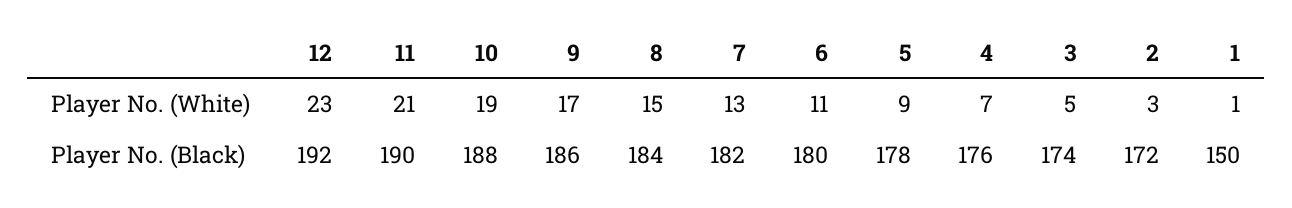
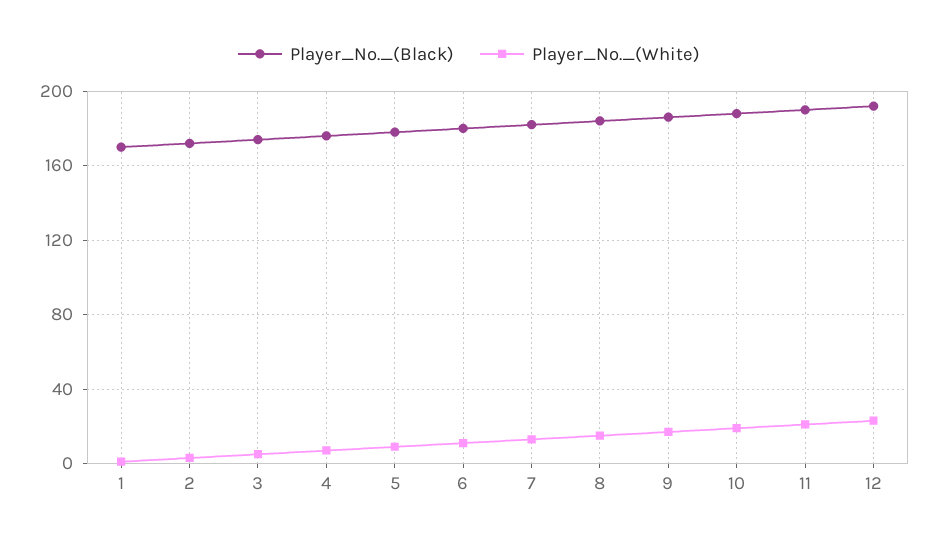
Player No. (Black), 1: 150 -> 170

